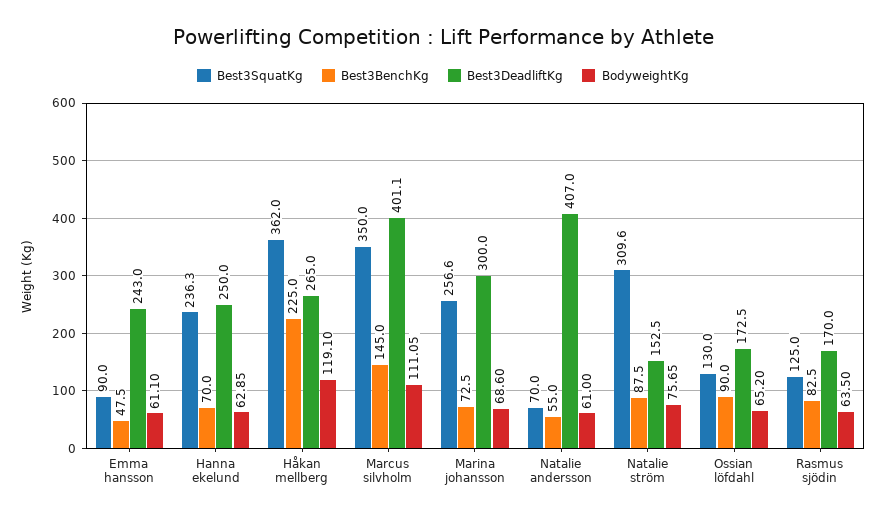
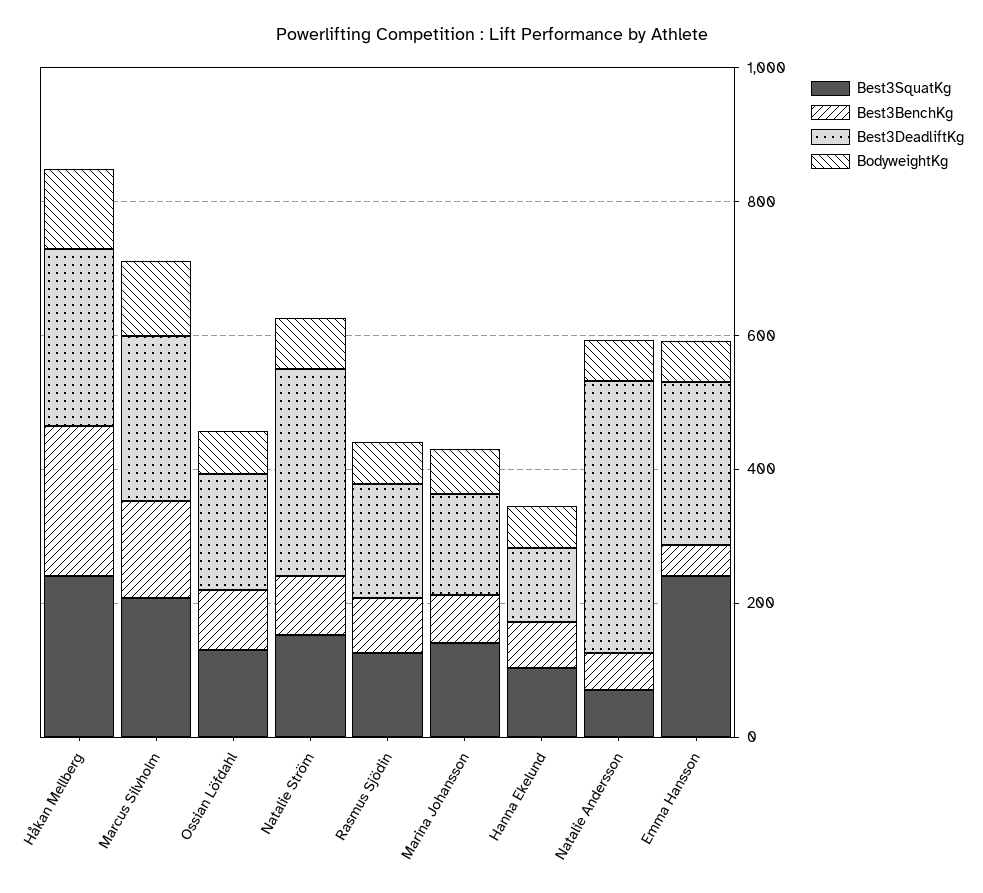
Best3SquatKg, Emma hansson: 90 -> 250
Best3SquatKg, Hanna ekelund: 236.3 -> 100
Best3DeadliftKg, Hanna ekelund: 250 -> 100
Best3SquatKg, Håkan mellberg: 362 -> 250
Best3SquatKg, Marcus silvholm: 350 -> 200
Best3DeadliftKg, Marcus silvholm: 401.1 -> 250
Best3SquatKg, Marina johansson: 256.6 -> 150
Best3DeadliftKg, Marina johansson: 300 -> 150
Best3SquatKg, Natalie ström: 309.6 -> 150
Best3DeadliftKg, Natalie ström: 152.5 -> 300

